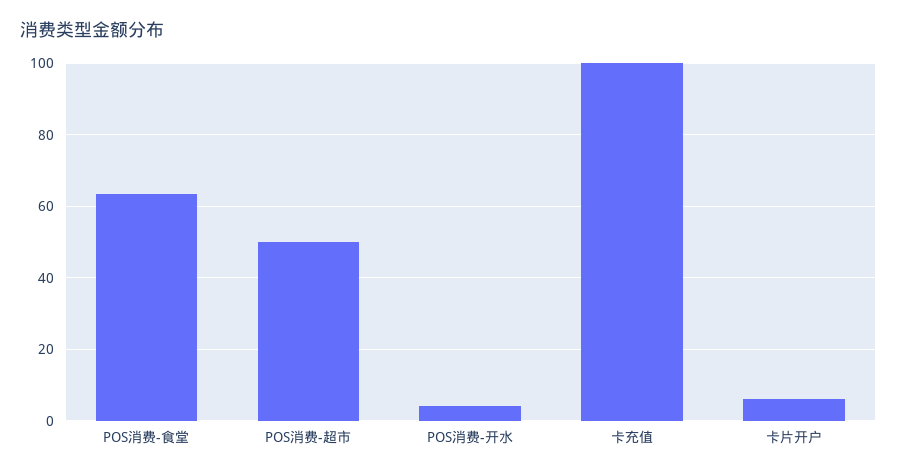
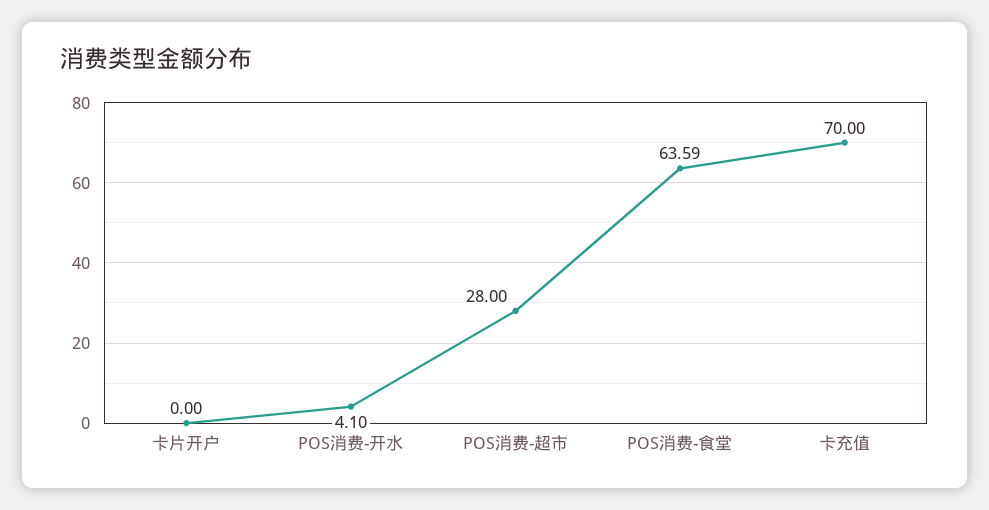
POS消费-超市: 50 -> 28
卡充值: 100 -> 70
卡片开户: 6 -> 0

